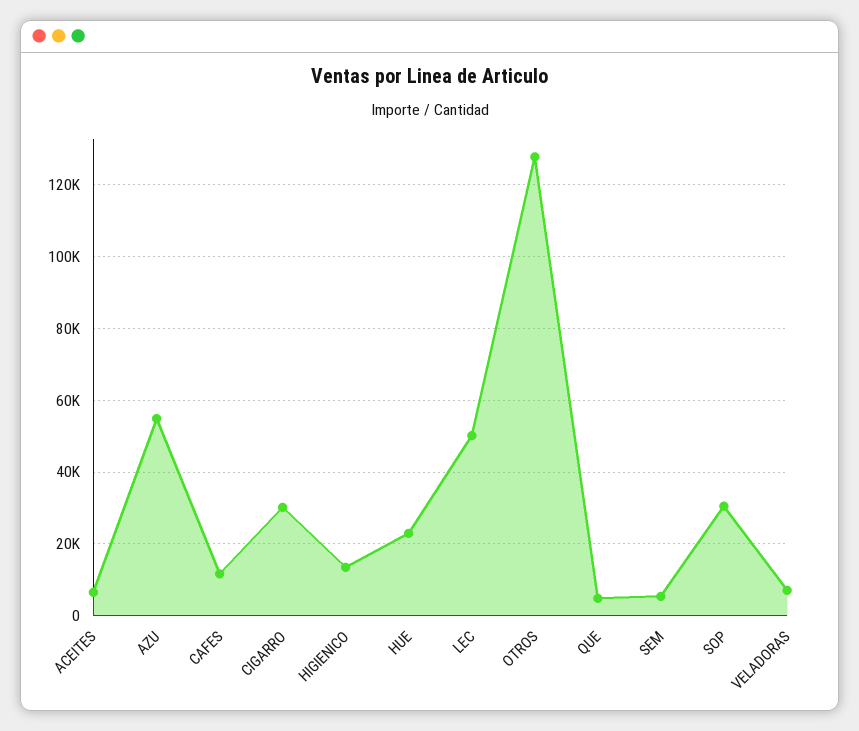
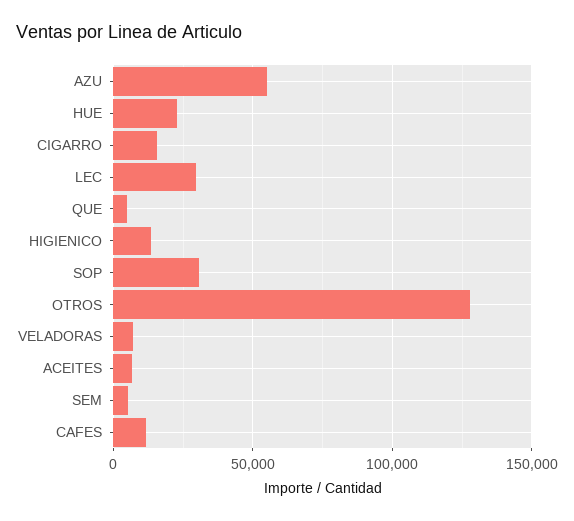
CIGARRO: 30000 -> 15000
LEC: 50000 -> 30000

